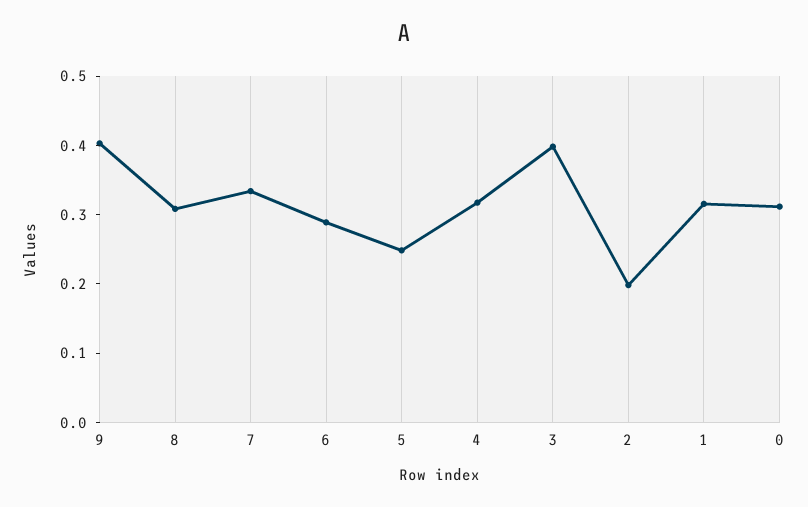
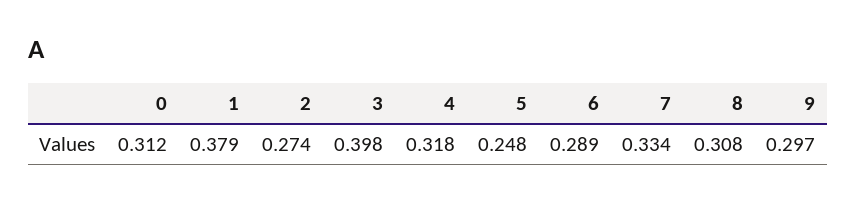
9: 0.4 -> 0.297
2: 0.2 -> 0.274
1: 0.32 -> 0.379

